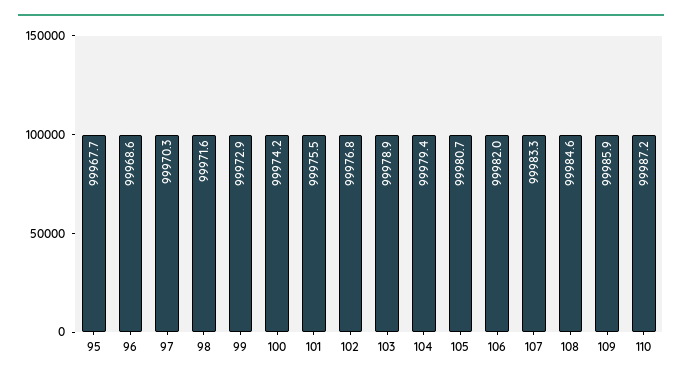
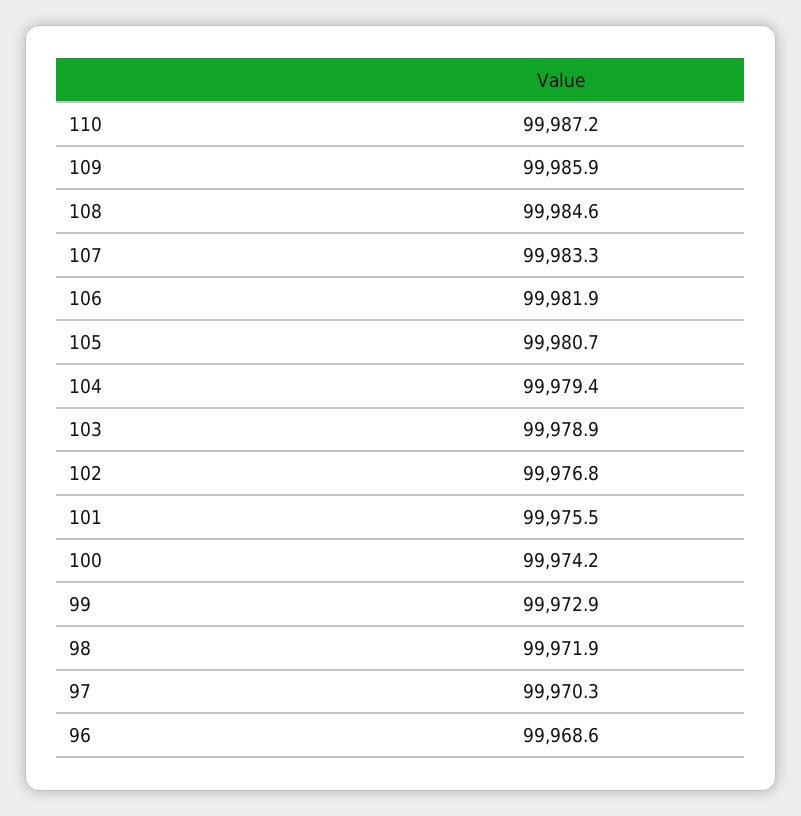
95: 99967.7 -> none
98: 99971.6 -> 99971.9
106: 99982 -> 99981.9

